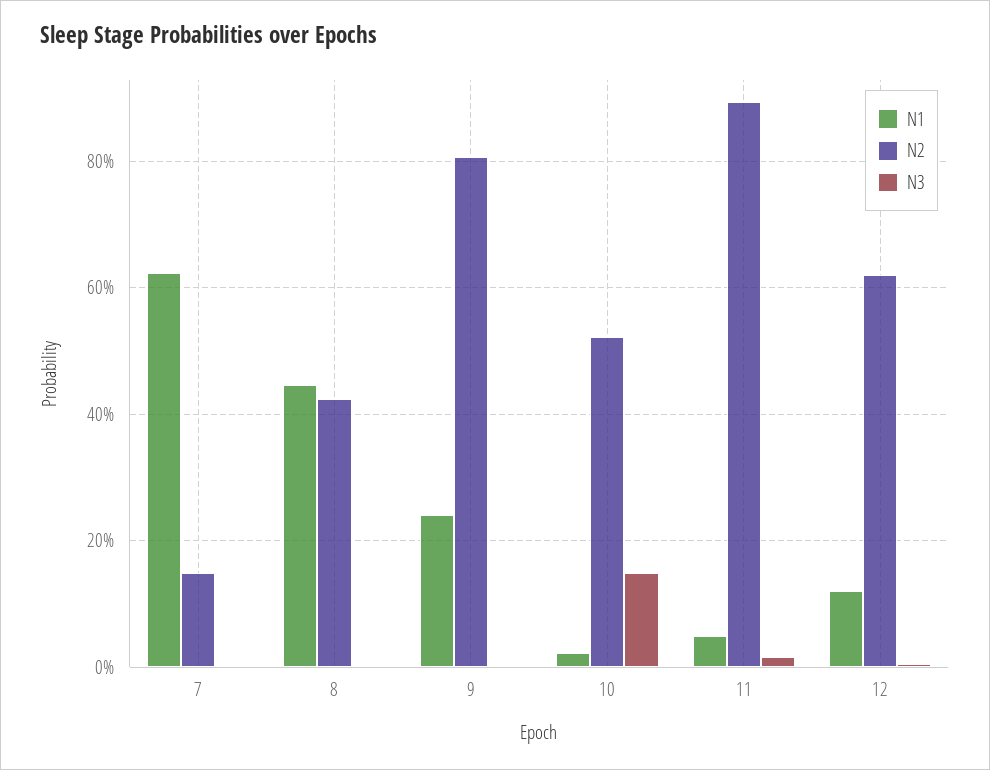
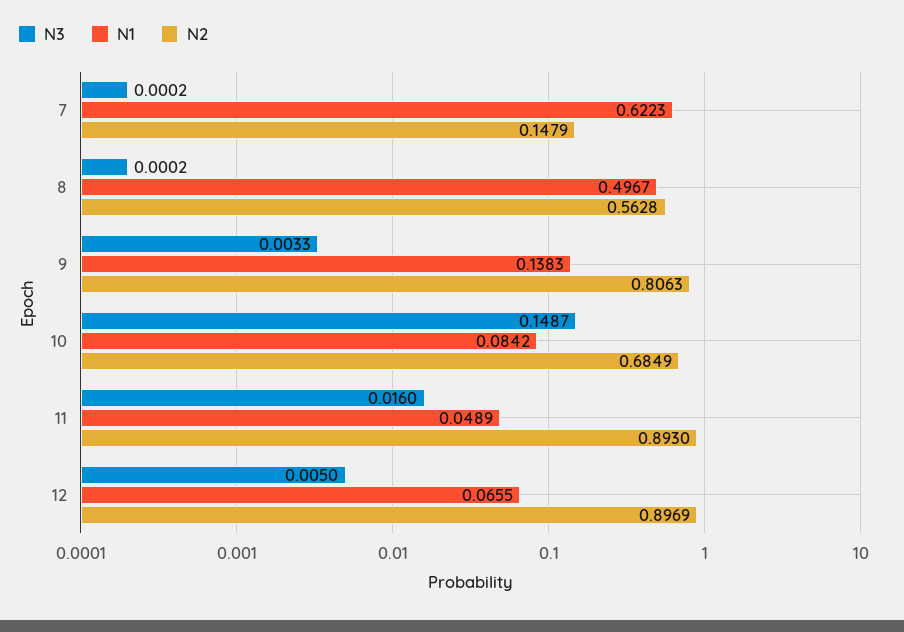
N1, 8: 0.44 -> 0.4967
N2, 8: 0.42 -> 0.5628
N1, 9: 0.24 -> 0.1383
N1, 10: 0.02 -> 0.0842
N2, 10: 0.52 -> 0.6849
N1, 12: 0.12 -> 0.0655
N2, 12: 0.62 -> 0.8969

